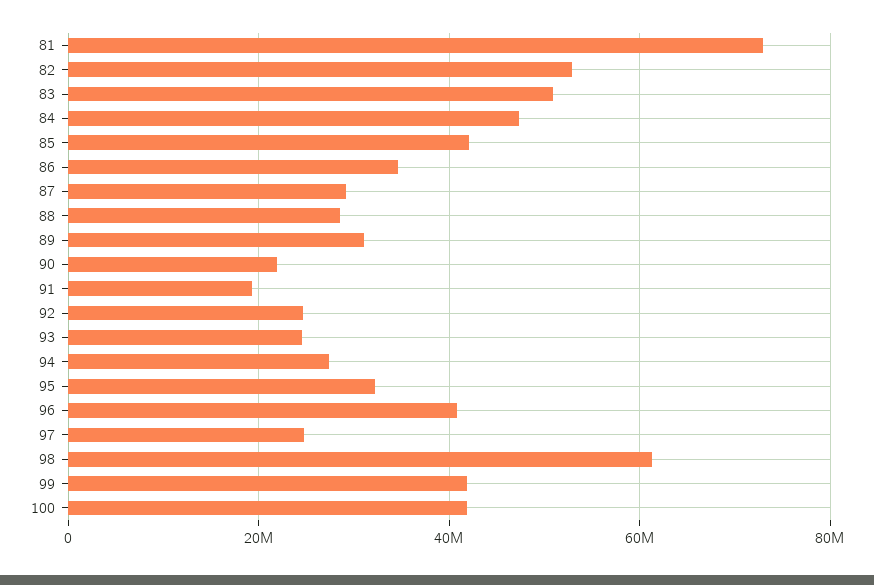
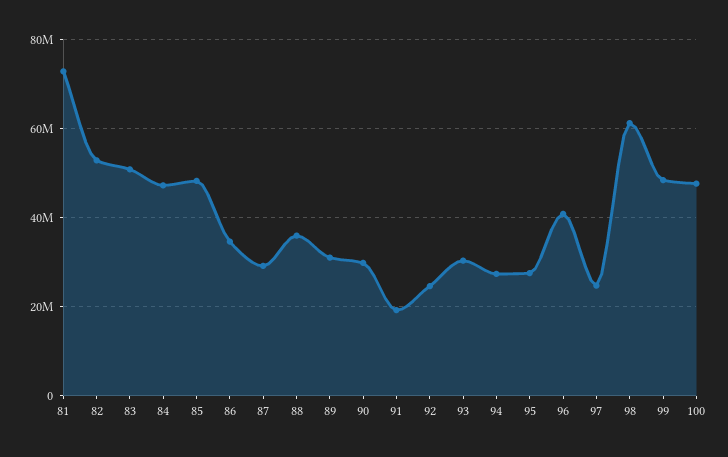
85: 42000000 -> 48000000
88: 28000000 -> 36000000
90: 22000000 -> 30000000
93: 24000000 -> 30000000
95: 32000000 -> 28000000
99: 42000000 -> 48000000
100: 42000000 -> 48000000

